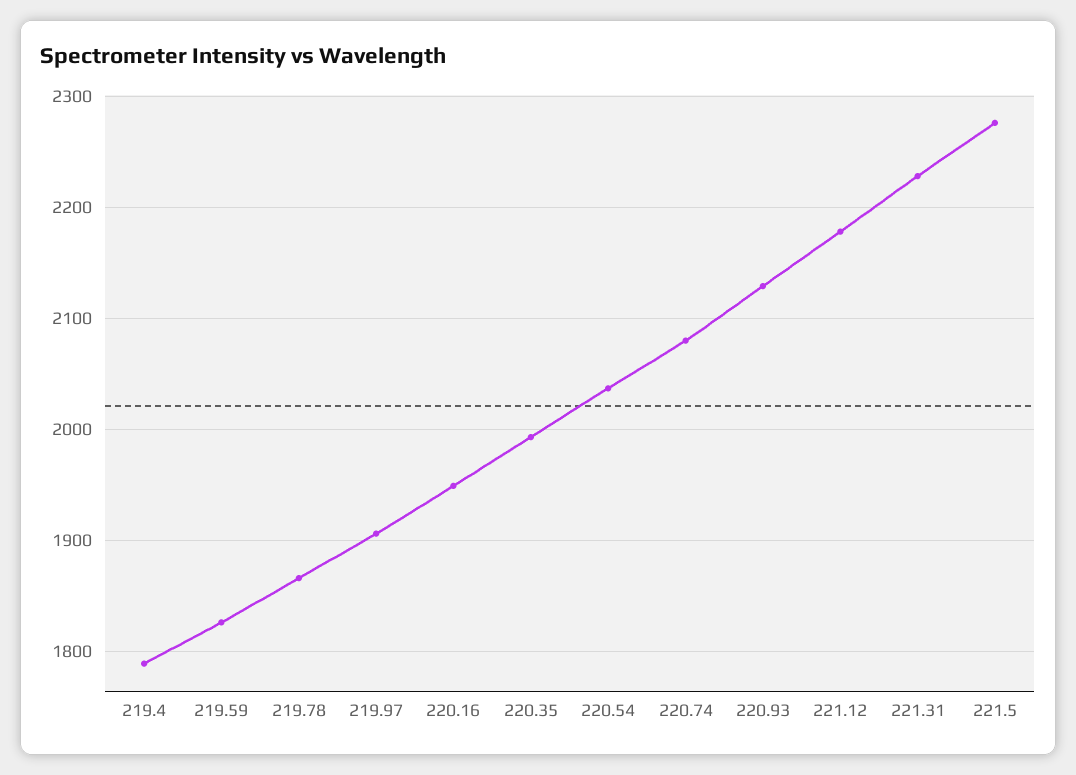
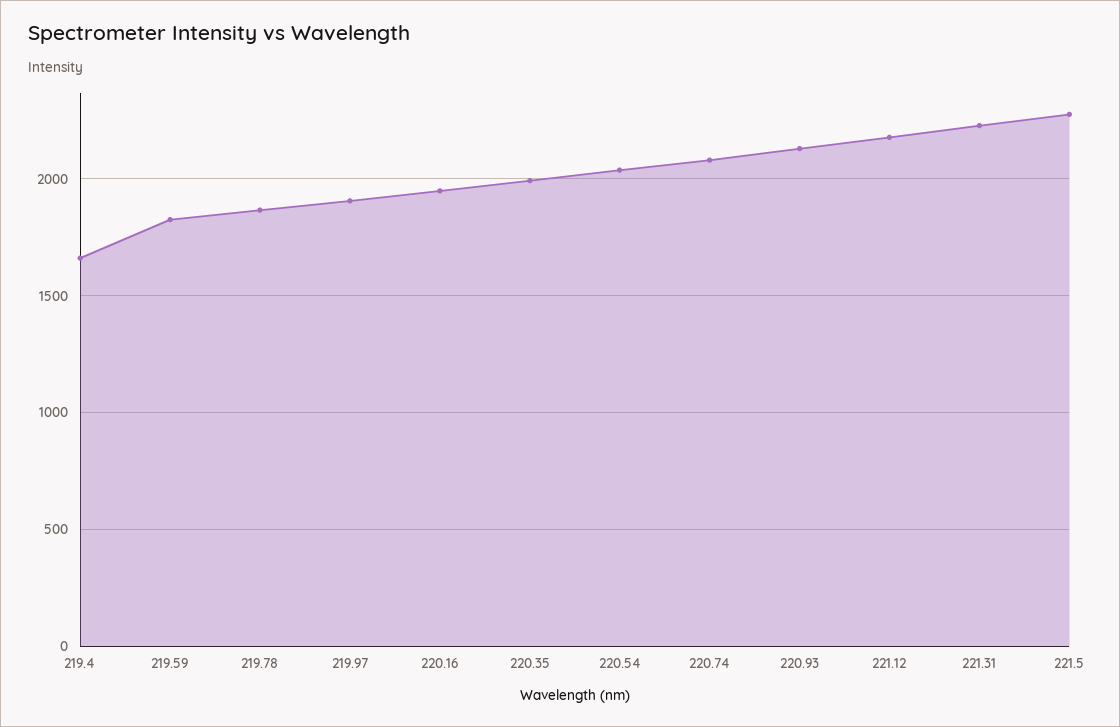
219.4: 1790 -> 1650

